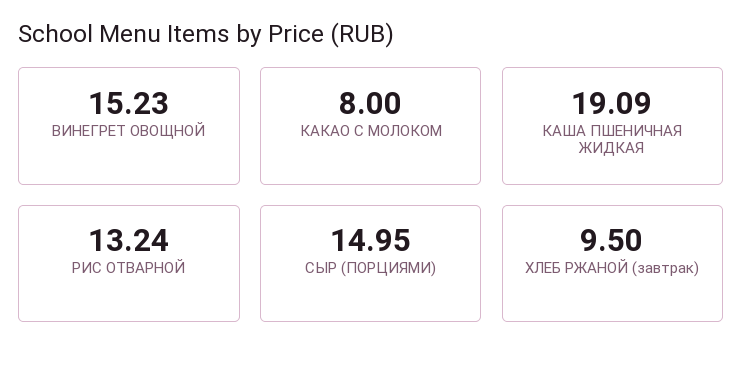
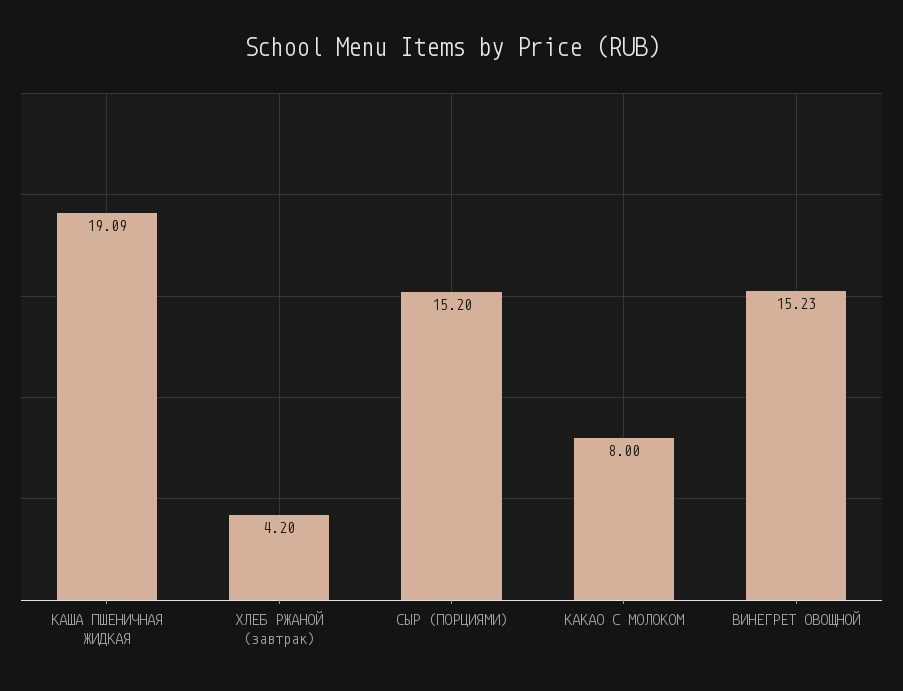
РИС ОТВАРНОЙ: 13.24 -> none
СЫР (ПОРЦИЯМИ): 14.95 -> 15.2
ХЛЕБ РЖАНОЙ (завтрак): 9.5 -> 4.2

